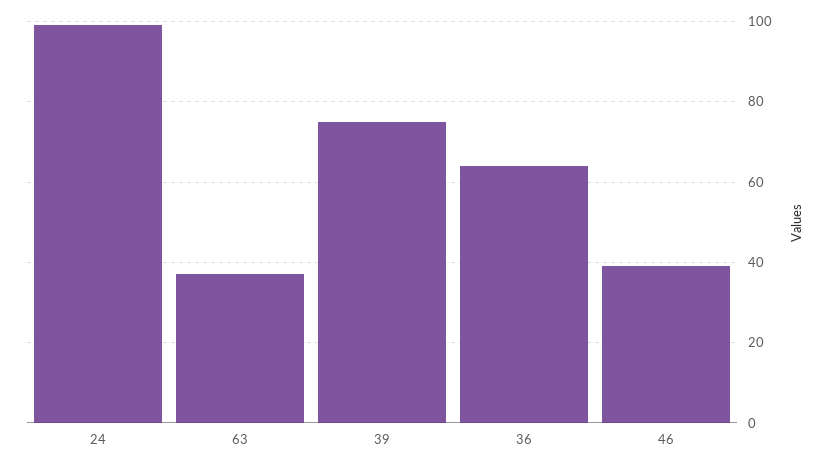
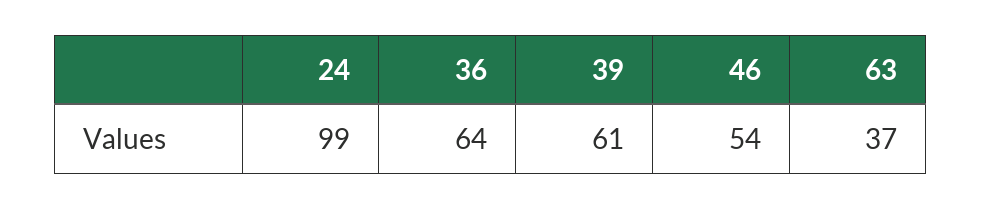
39: 75 -> 61
46: 40 -> 54

